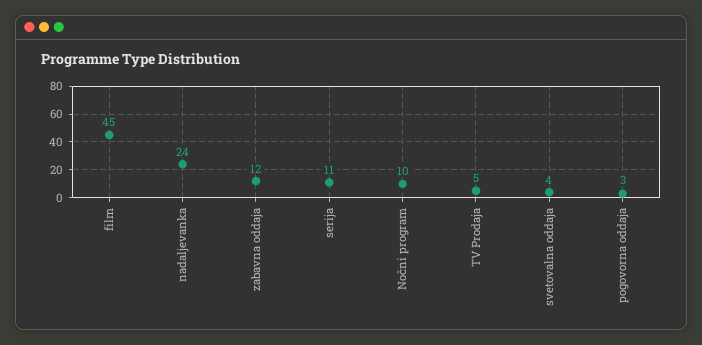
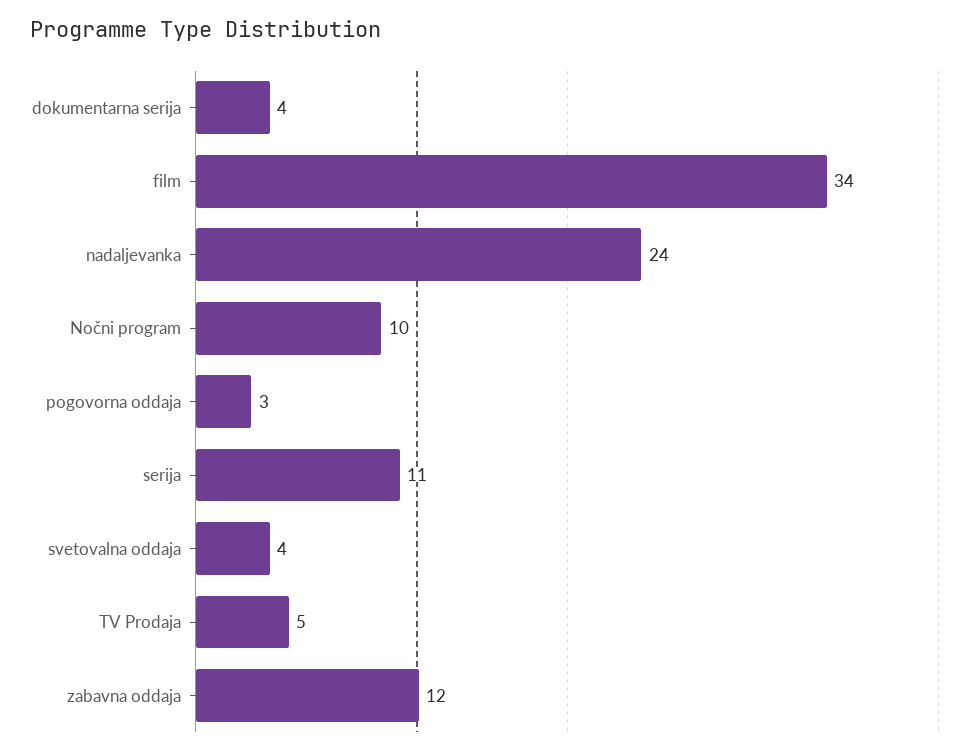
film: 45 -> 34
dokumentarna serija: none -> 4

